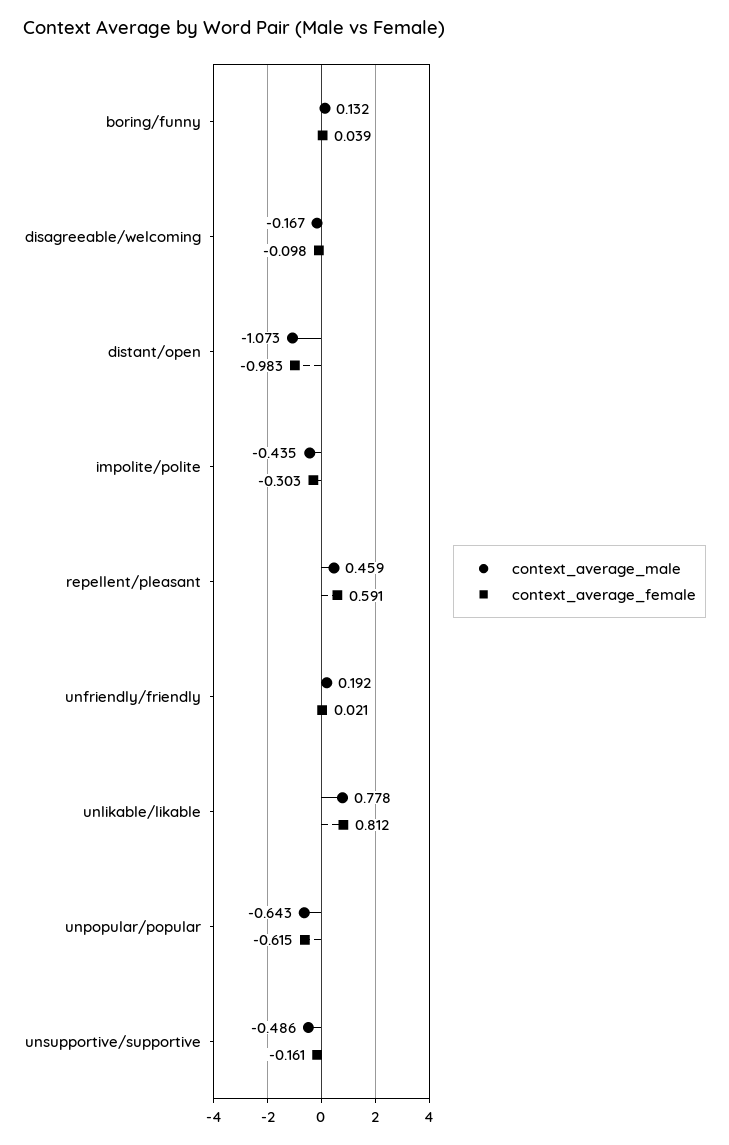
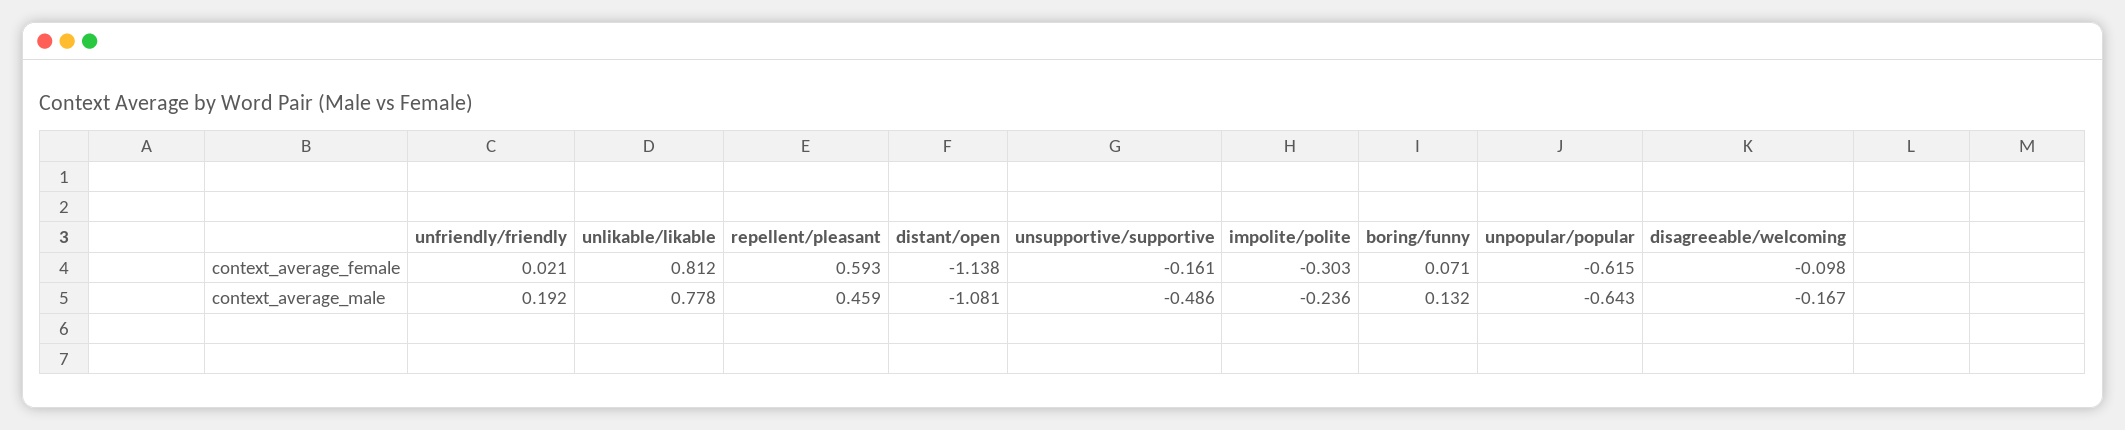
context_average_female, boring/funny: 0.039 -> 0.071
context_average_male, distant/open: -1.073 -> -1.081
context_average_female, distant/open: -0.983 -> -1.138
context_average_male, impolite/polite: -0.435 -> -0.236
context_average_female, repellent/pleasant: 0.591 -> 0.593

